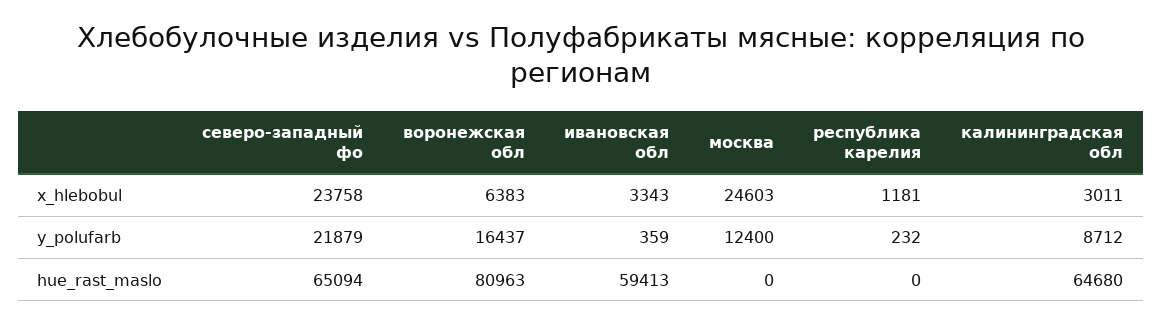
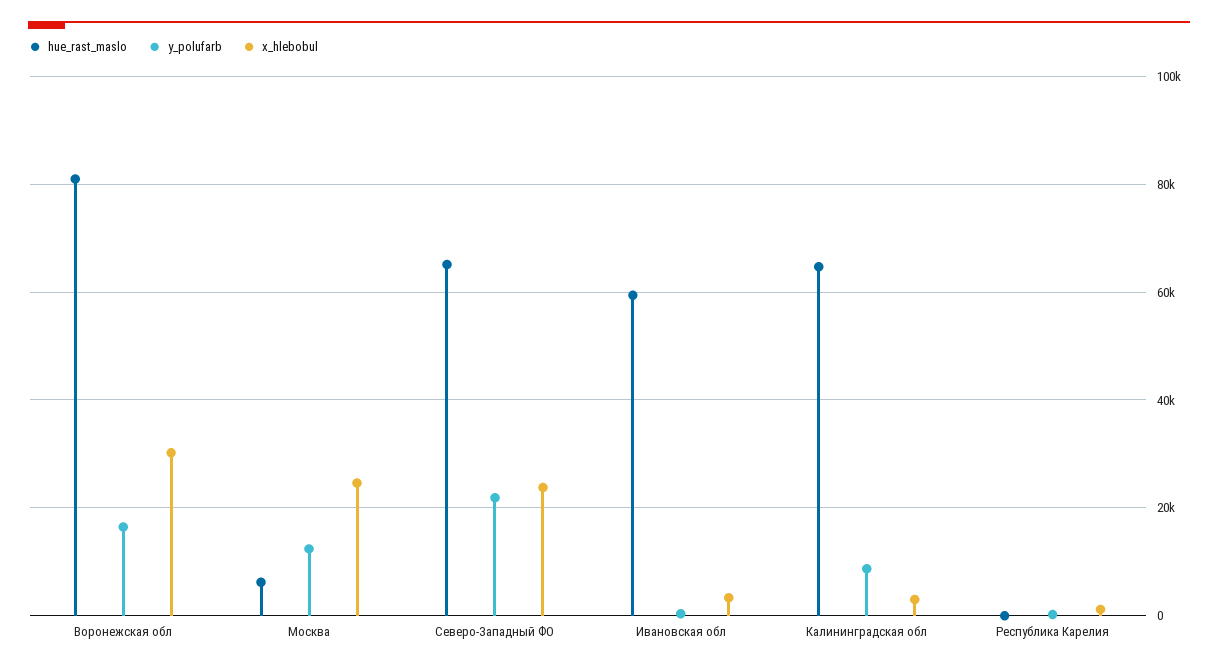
x_hlebobul, воронежская обл: 6383 -> 30000
hue_rast_maslo, москва: 0 -> 6000

